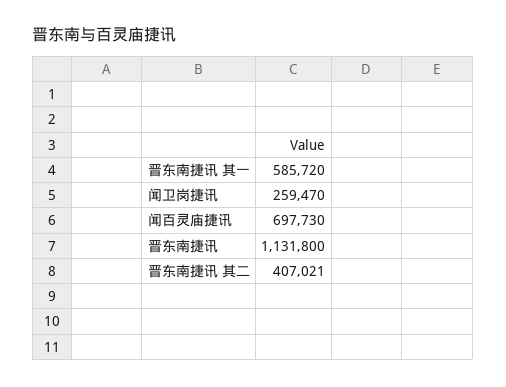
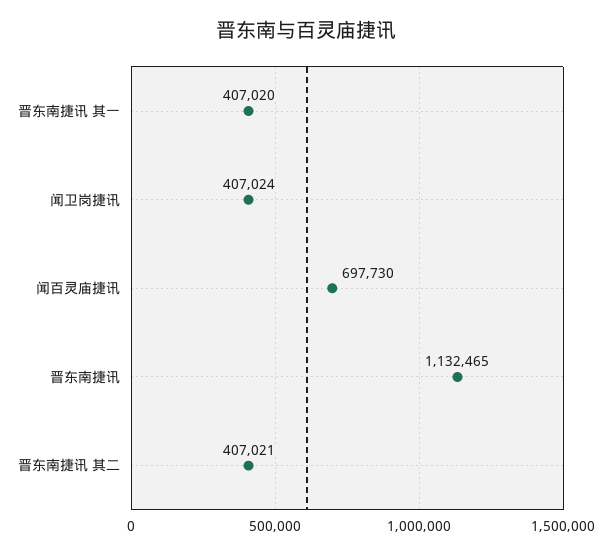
晋东南捷讯 其一: 585720 -> 407020
闻卫岗捷讯: 259470 -> 407024
晋东南捷讯: 1131800 -> 1132465

